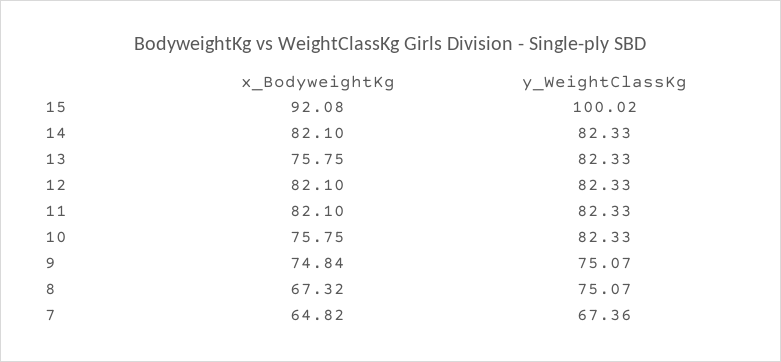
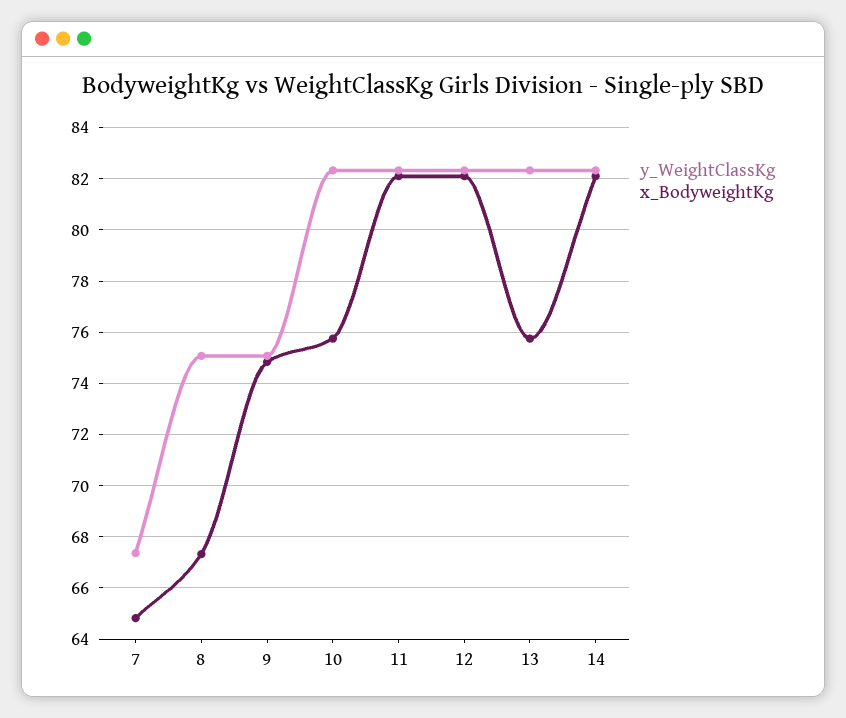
x_BodyweightKg, 15: 92.08 -> none
y_WeightClassKg, 15: 100.02 -> none

